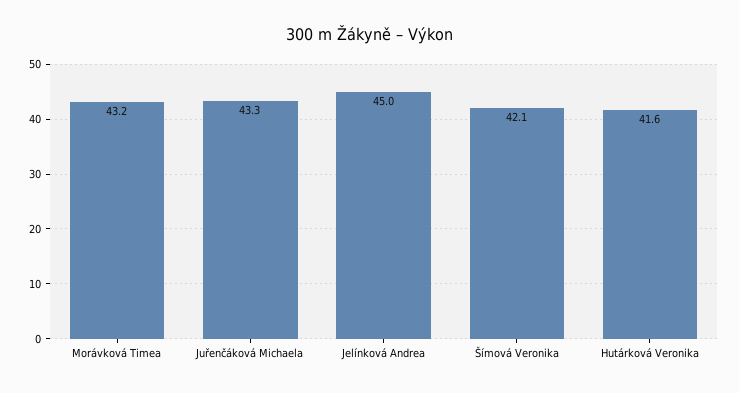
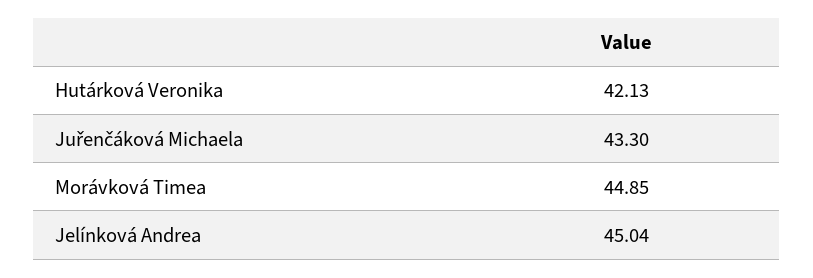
Morávková Timea: 43.2 -> 44.85
Šímová Veronika: 42.1 -> none
Hutárková Veronika: 41.6 -> 42.13

